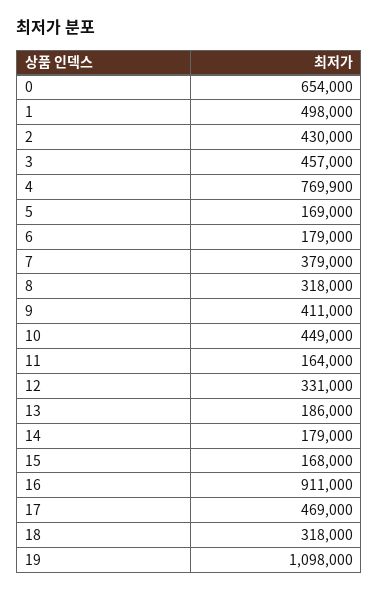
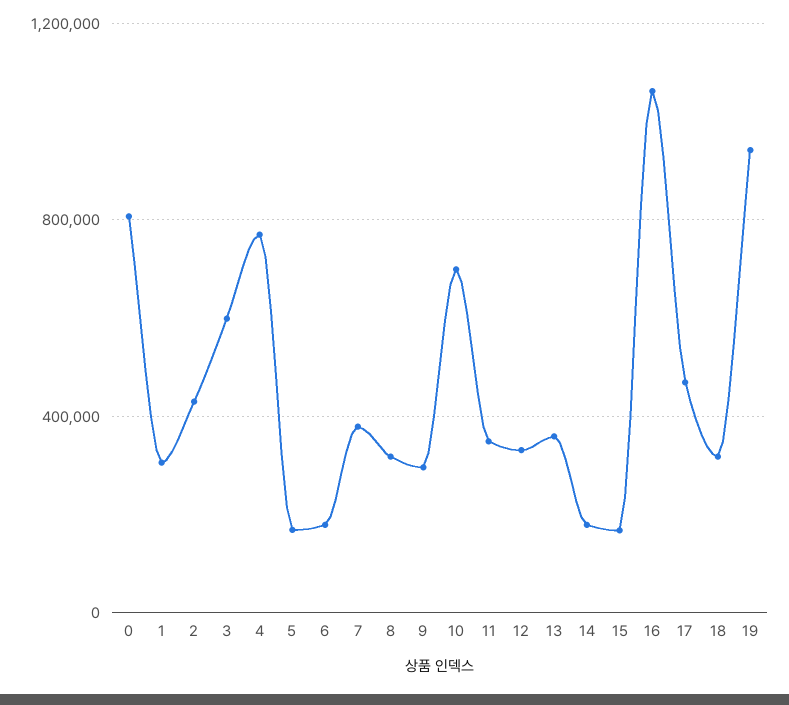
0: 654000 -> 800000
1: 498000 -> 300000
3: 457000 -> 600000
9: 411000 -> 300000
10: 449000 -> 700000
11: 164000 -> 350000
13: 186000 -> 350000
16: 911000 -> 1050000
19: 1098000 -> 950000

